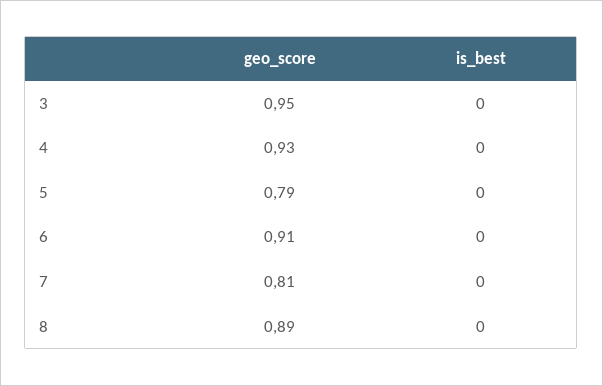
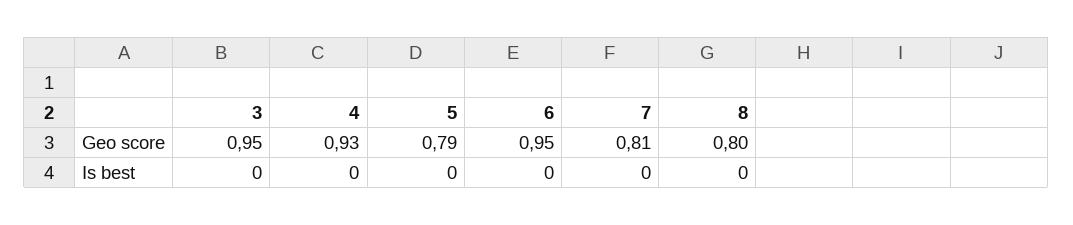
geo_score, 6: 0.91 -> 0.95
geo_score, 8: 0.89 -> 0.8

